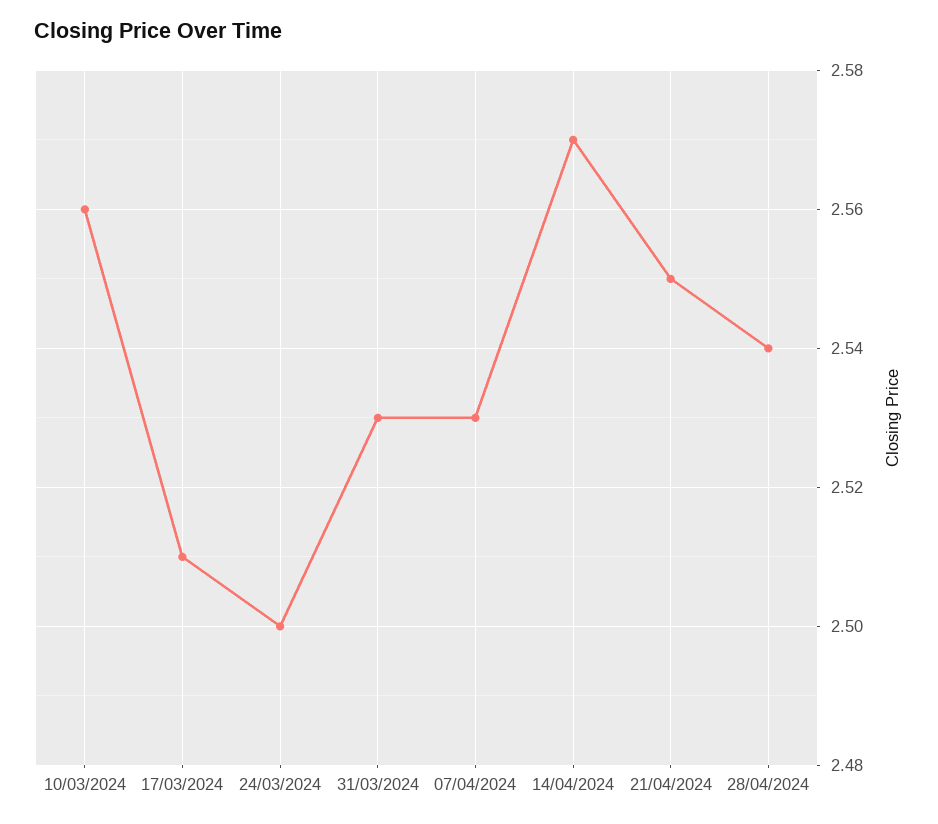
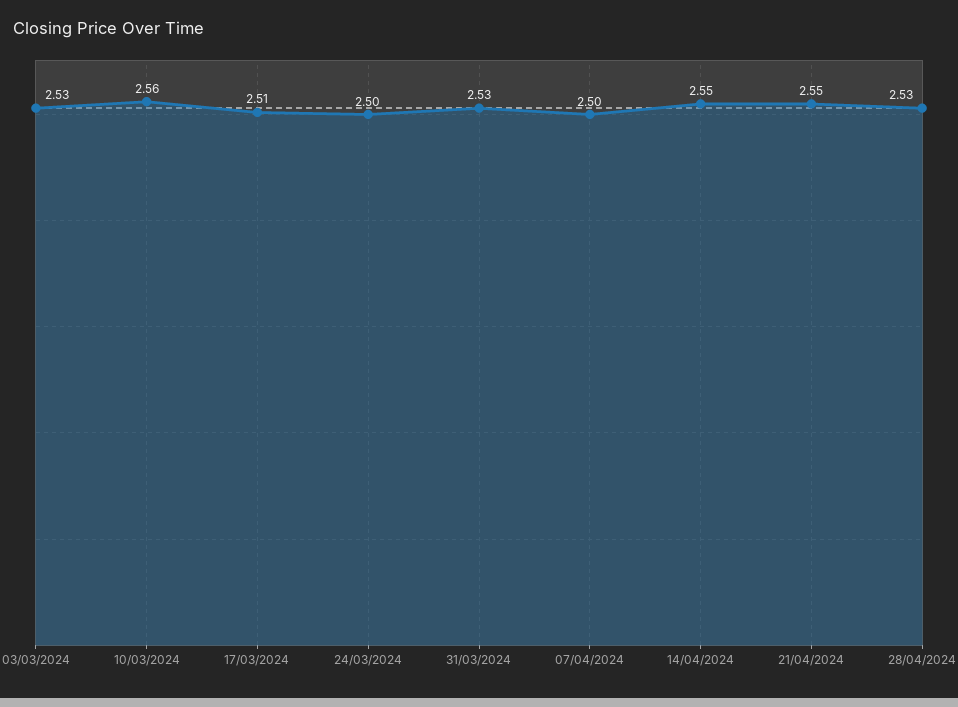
07/04/2024: 2.53 -> 2.5
14/04/2024: 2.57 -> 2.55
28/04/2024: 2.54 -> 2.53
03/03/2024: none -> 2.53

